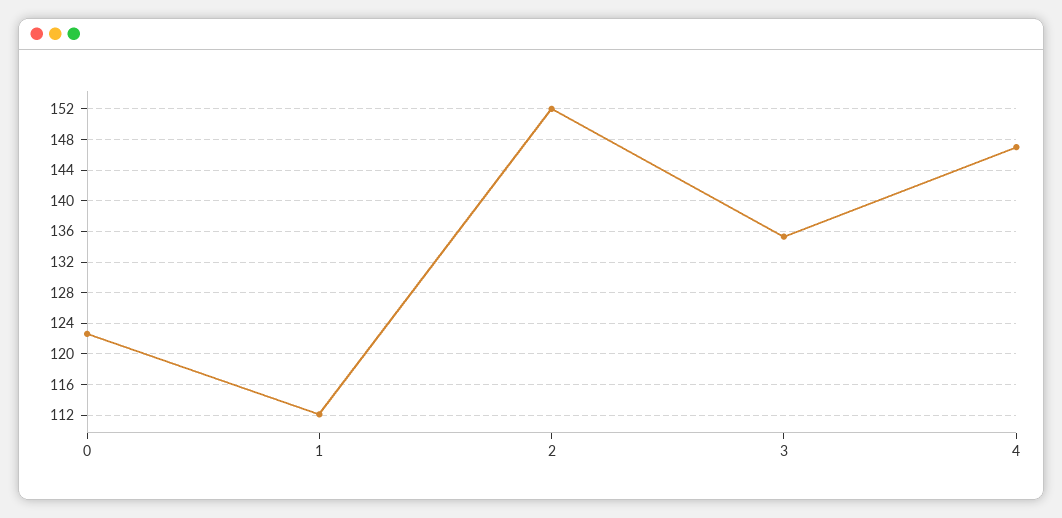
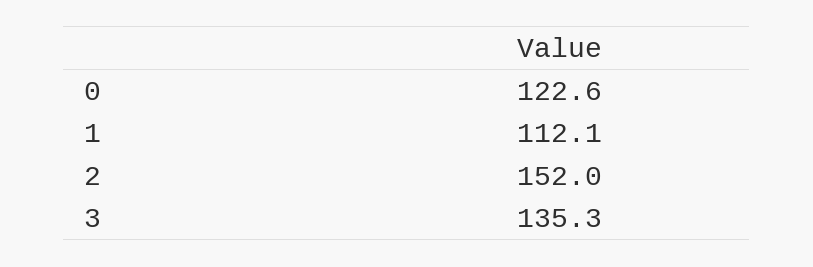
4: 147 -> none

